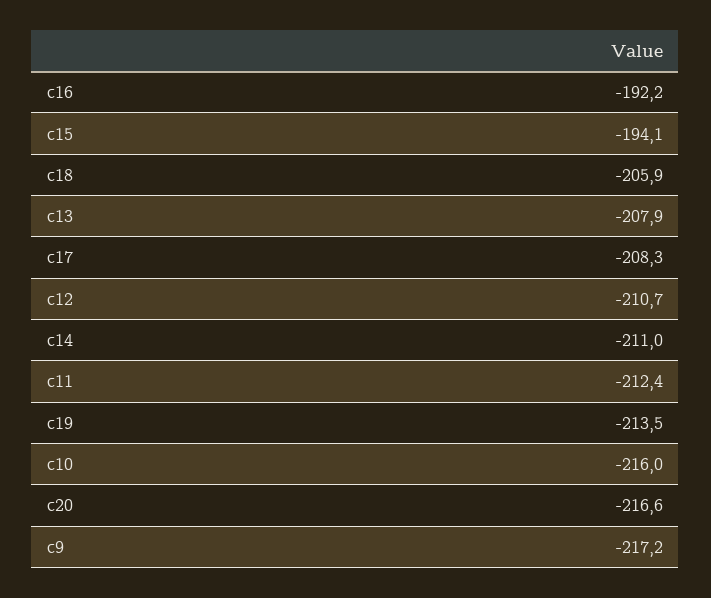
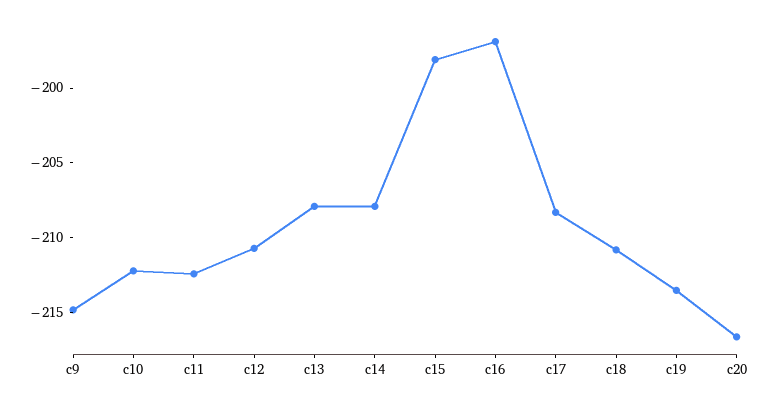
c16: -192.2 -> -197
c15: -194.1 -> -198
c18: -205.9 -> -211
c14: -211 -> -208
c10: -216 -> -212
c9: -217.2 -> -215

